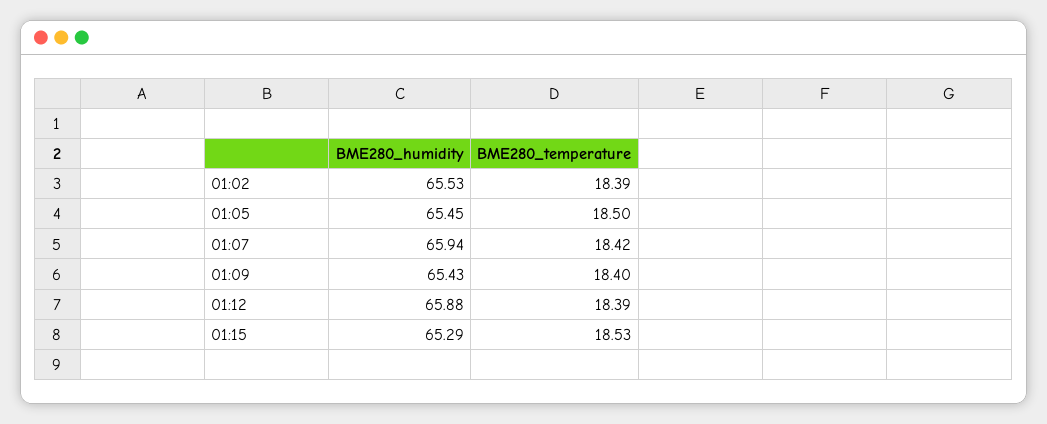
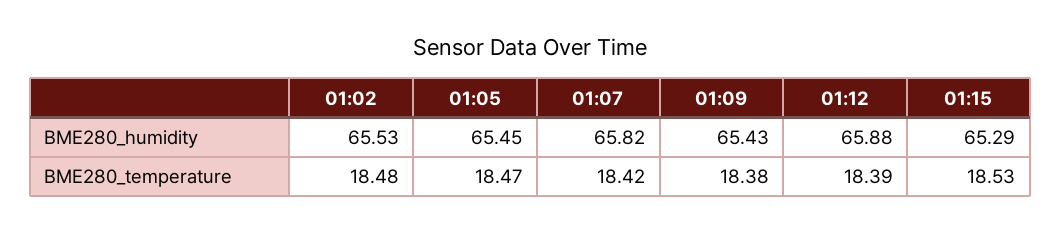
BME280_temperature, 01:02: 18.39 -> 18.48
BME280_temperature, 01:05: 18.5 -> 18.47
BME280_humidity, 01:07: 65.94 -> 65.82
BME280_temperature, 01:09: 18.4 -> 18.38

